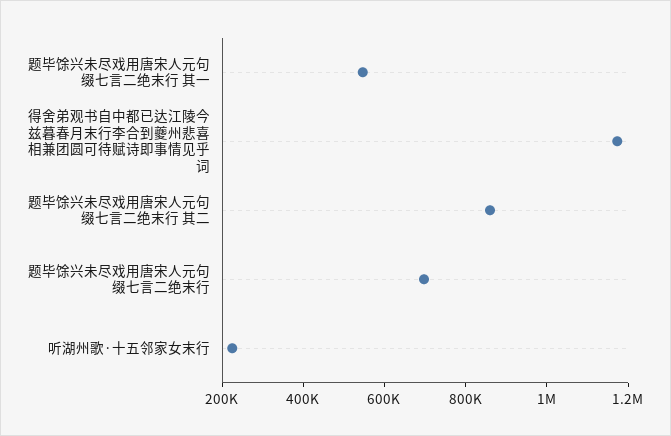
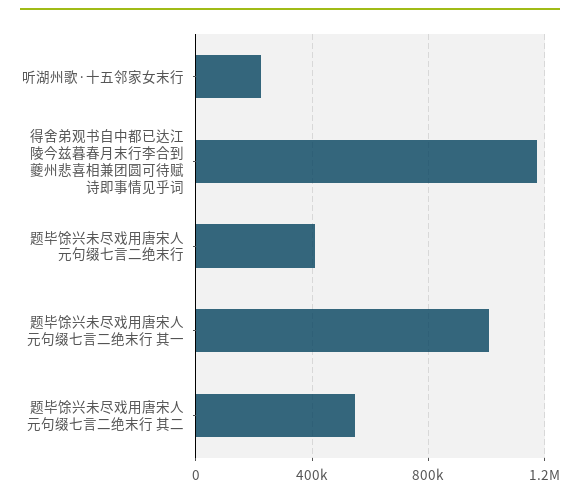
题毕馀兴未尽戏用唐宋人元句缀七言二绝末行 其一: 550000 -> 1000000
题毕馀兴未尽戏用唐宋人元句缀七言二绝末行 其二: 850000 -> 550000
题毕馀兴未尽戏用唐宋人元句缀七言二绝末行: 700000 -> 400000

